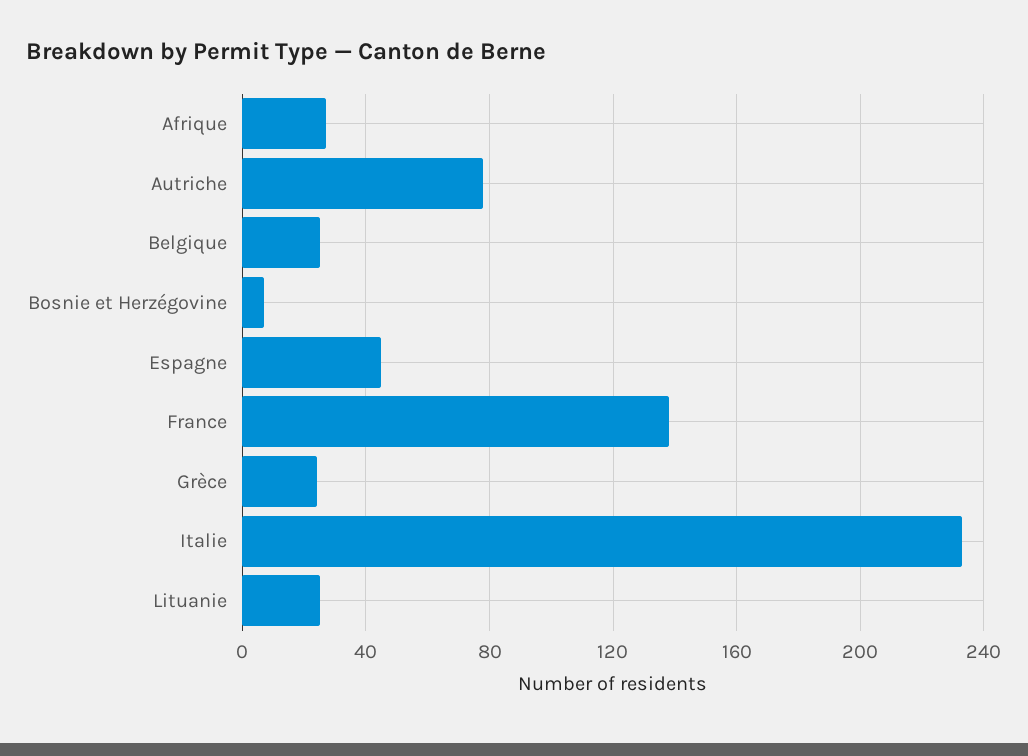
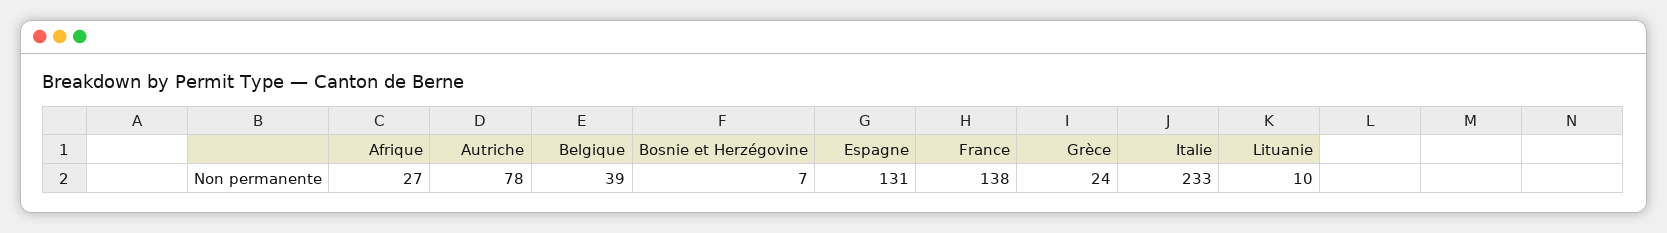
Belgique: 25 -> 39
Espagne: 45 -> 131
Lituanie: 25 -> 10

